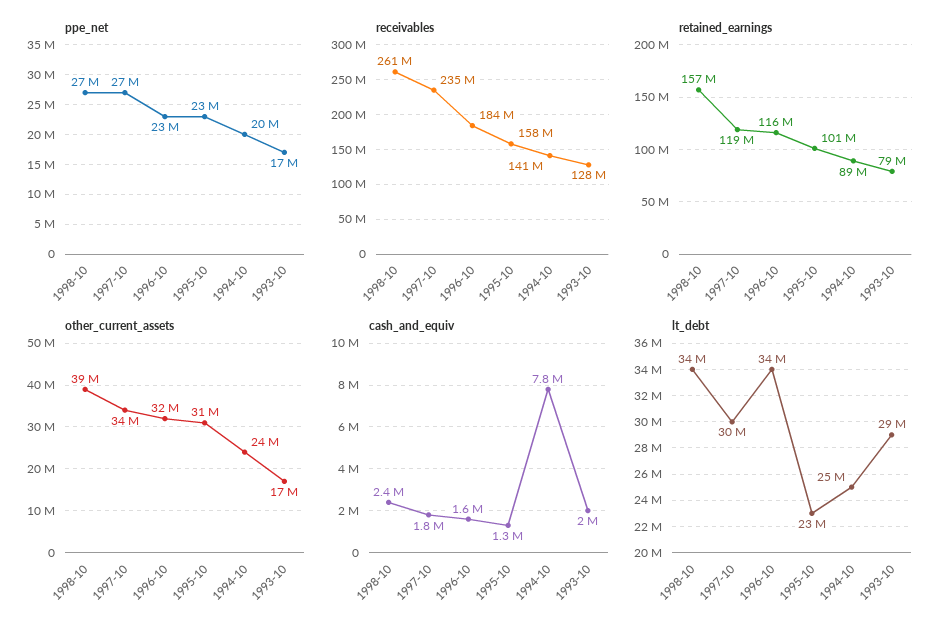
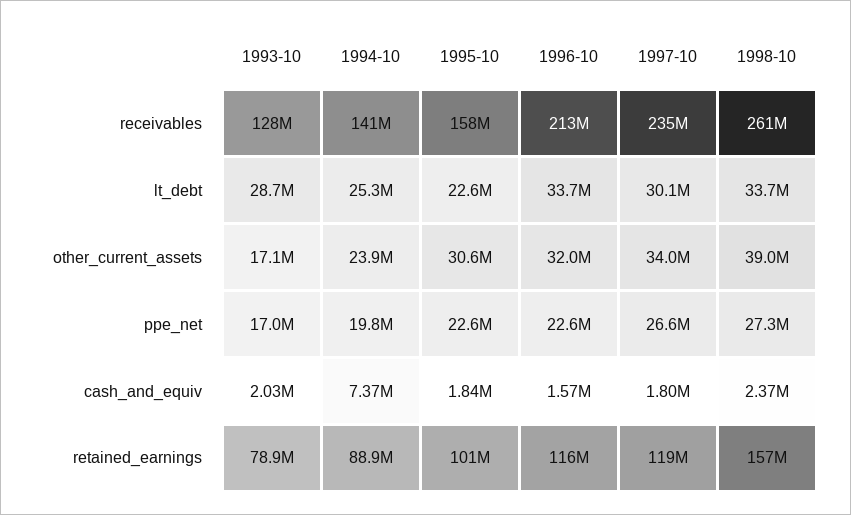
receivables, 1996-10: 184000000 -> 213000000
cash_and_equiv, 1995-10: 1300000 -> 1840000
cash_and_equiv, 1994-10: 7800000 -> 7370000

